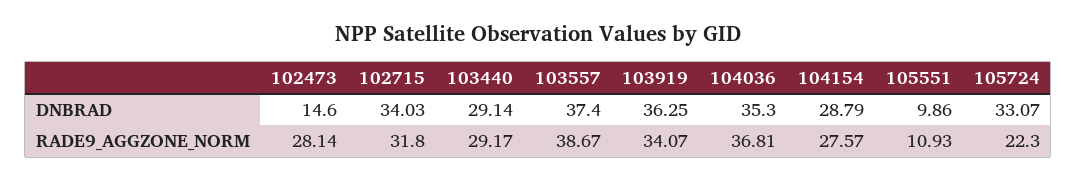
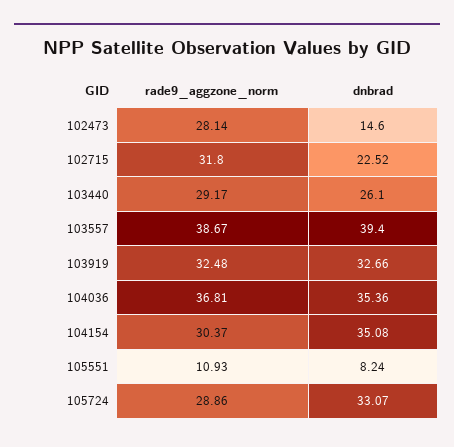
102715, DNBRAD: 34.03 -> 22.52
103440, DNBRAD: 29.14 -> 26.1
103557, DNBRAD: 37.4 -> 39.4
103919, DNBRAD: 36.25 -> 32.66
104036, DNBRAD: 35.3 -> 35.36
104154, DNBRAD: 28.79 -> 35.08
105551, DNBRAD: 9.86 -> 8.24
103919, RADE9_AGGZONE_NORM: 34.07 -> 32.48
104154, RADE9_AGGZONE_NORM: 27.57 -> 30.37
105724, RADE9_AGGZONE_NORM: 22.3 -> 28.86

